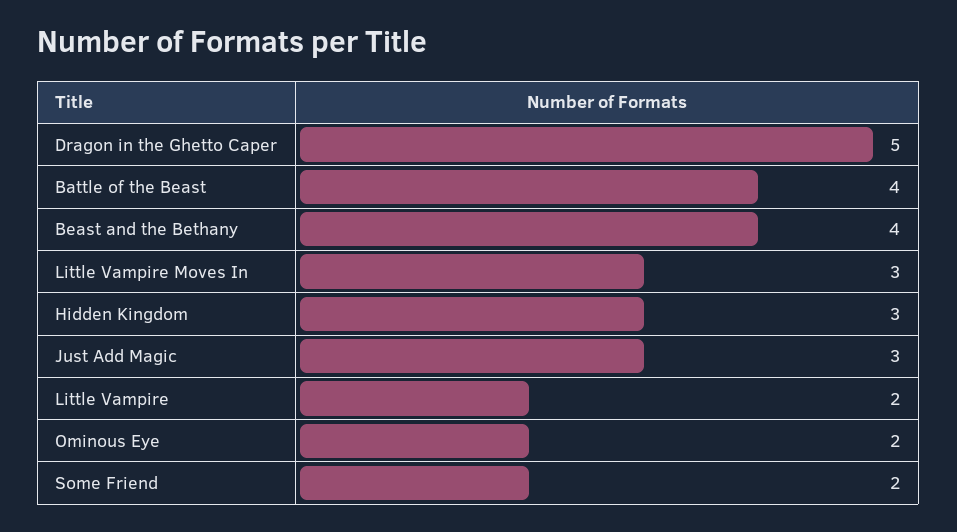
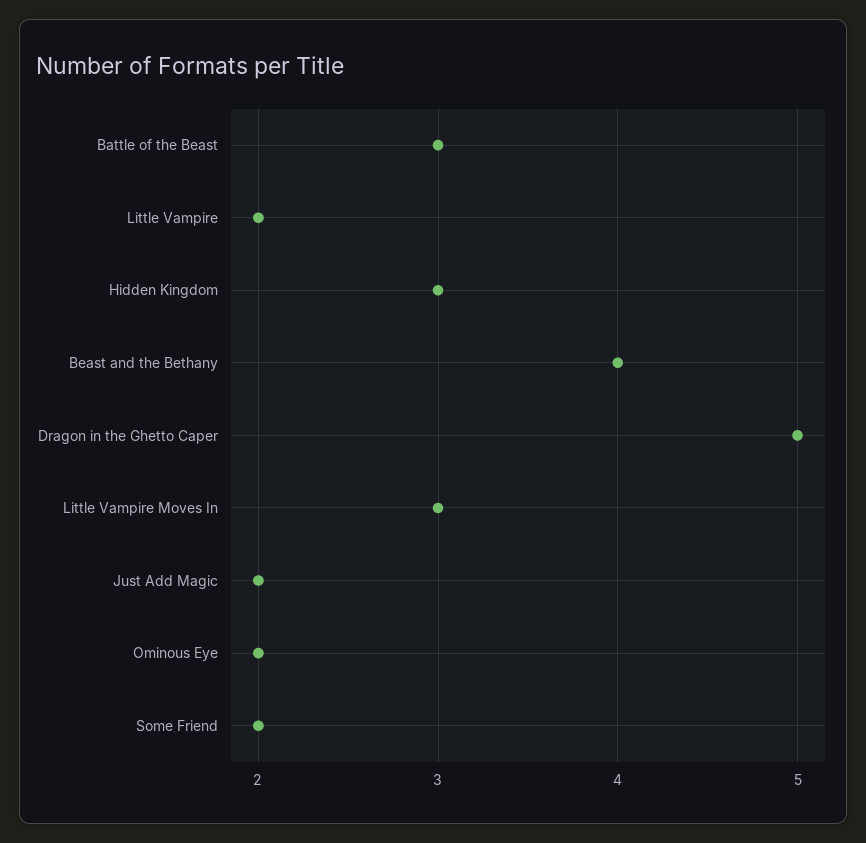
Battle of the Beast: 4 -> 3
Just Add Magic: 3 -> 2

